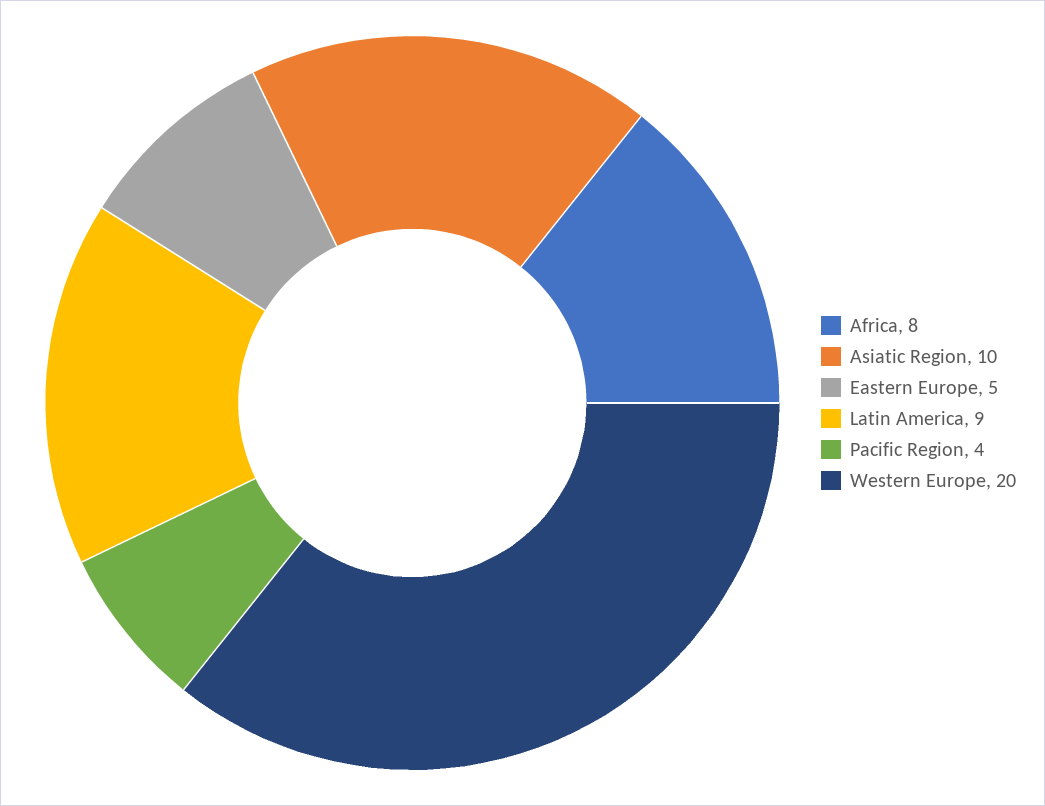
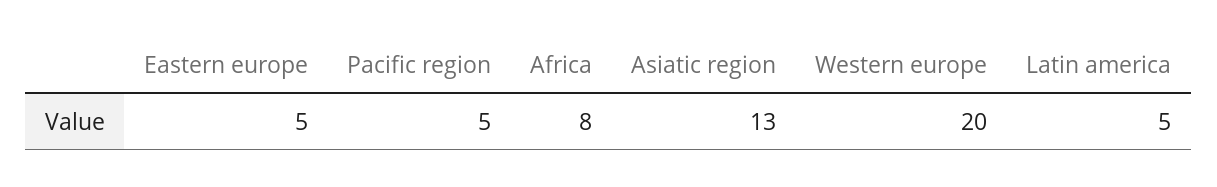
Asiatic Region: 10 -> 13
Latin America: 9 -> 5
Pacific Region: 4 -> 5

